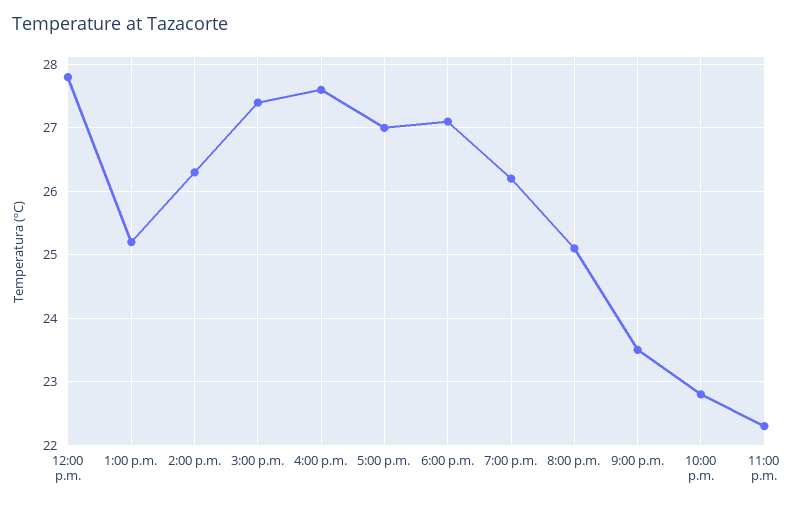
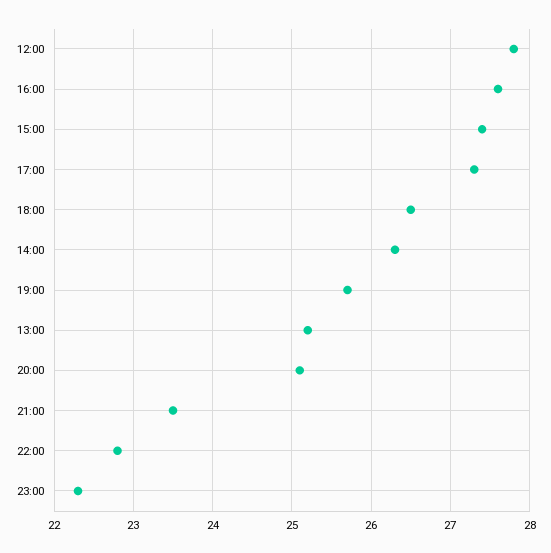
5:00 p.m.: 27 -> 27.3
6:00 p.m.: 27.1 -> 26.5
7:00 p.m.: 26.2 -> 25.7

